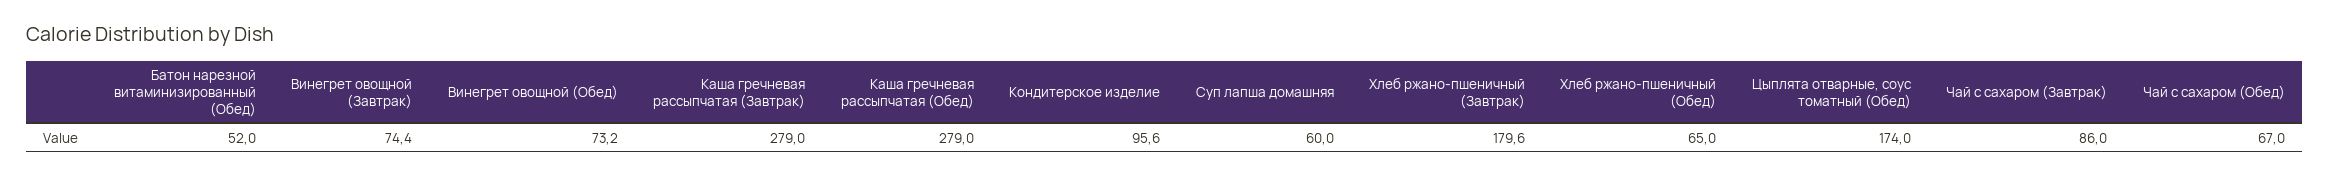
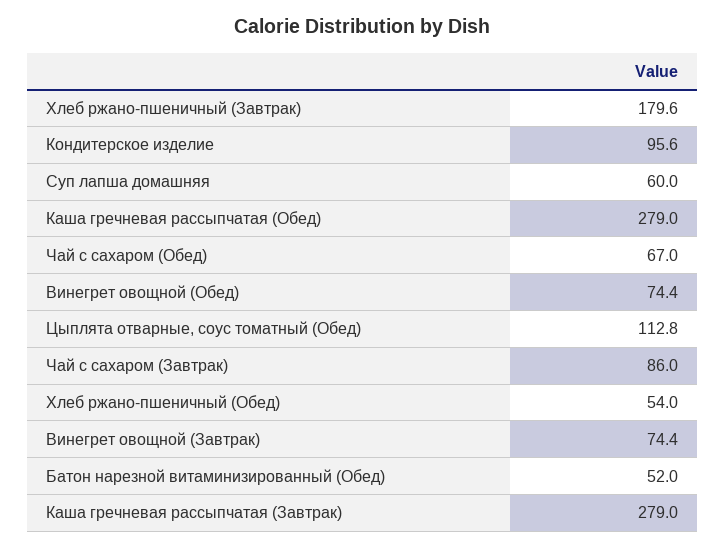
Винегрет овощной (Обед): 73.2 -> 74.4
Хлеб ржано-пшеничный (Обед): 65 -> 54
Цыплята отварные, соус томатный (Обед): 174 -> 112.8

